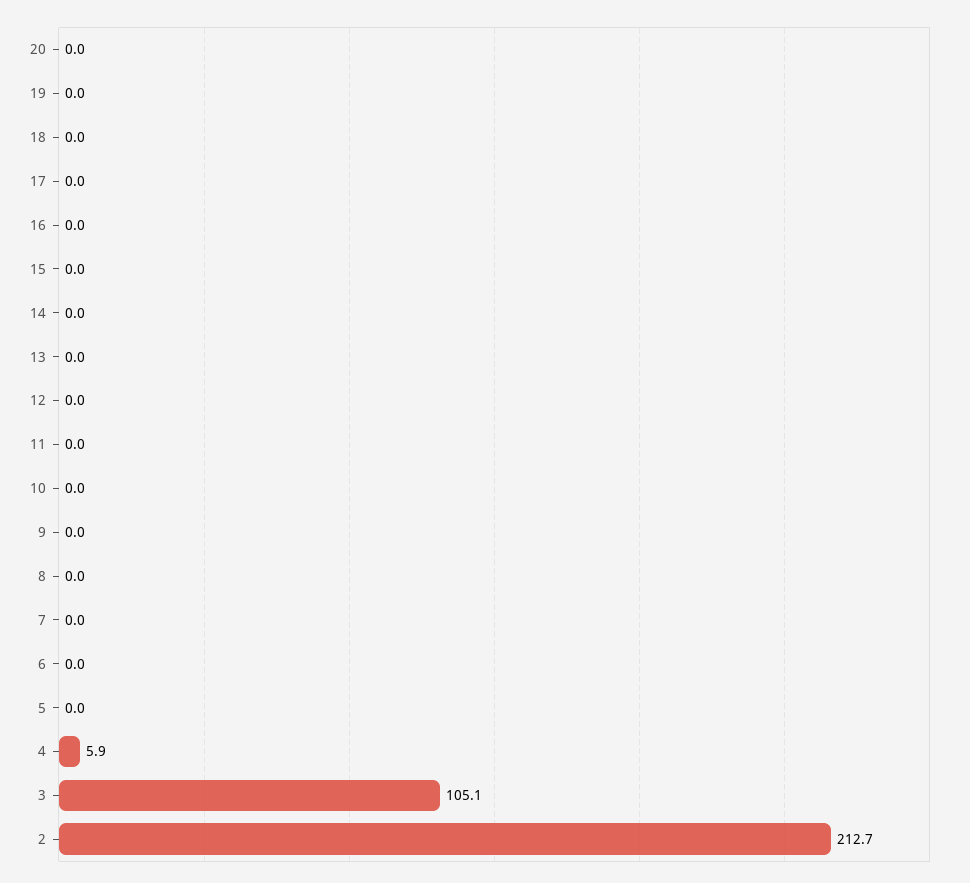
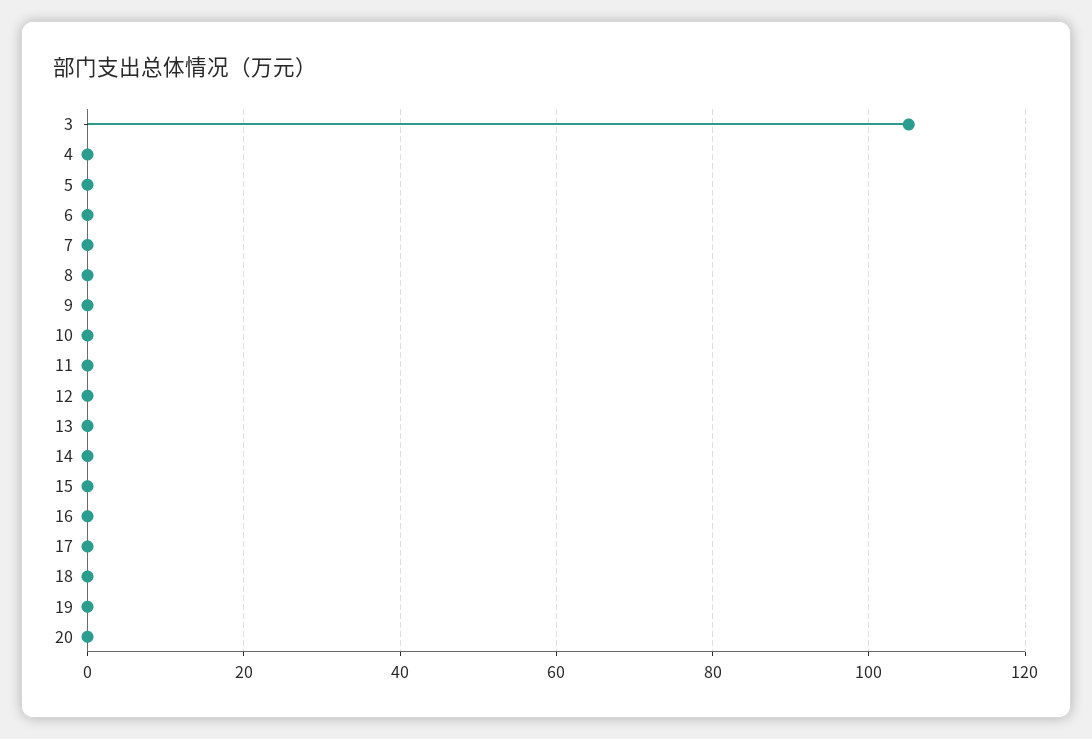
4: 5.9 -> 0
2: 212.7 -> none

